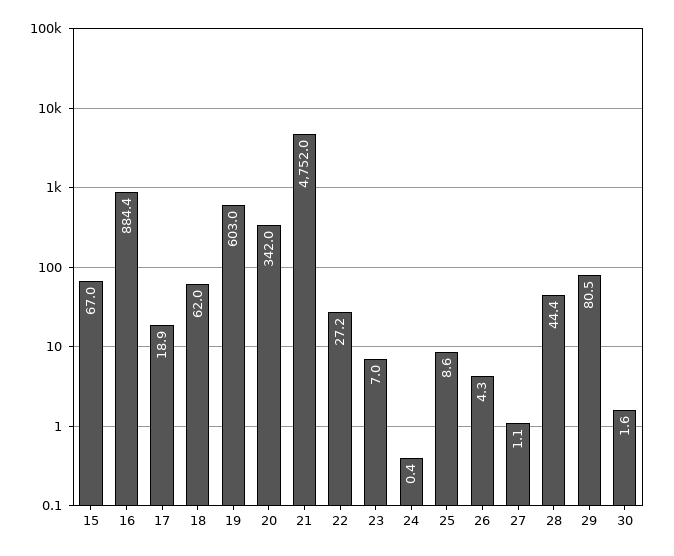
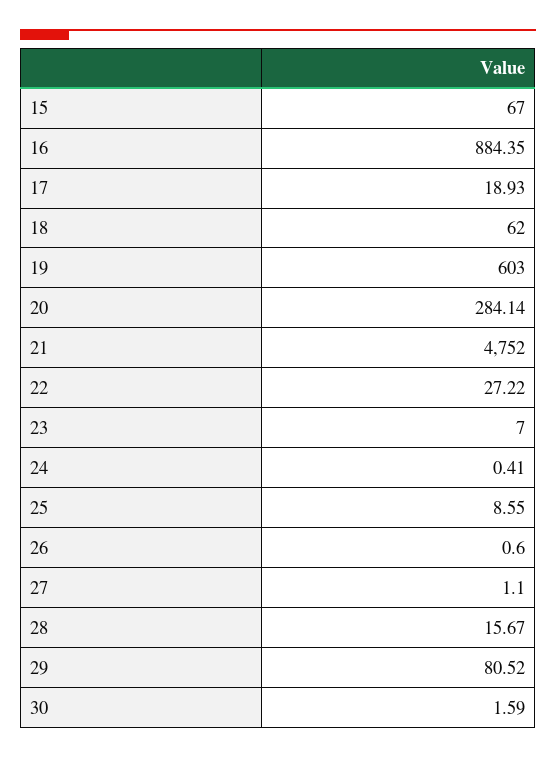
20: 342 -> 284.14
26: 4.3 -> 0.6
28: 44.4 -> 15.67

